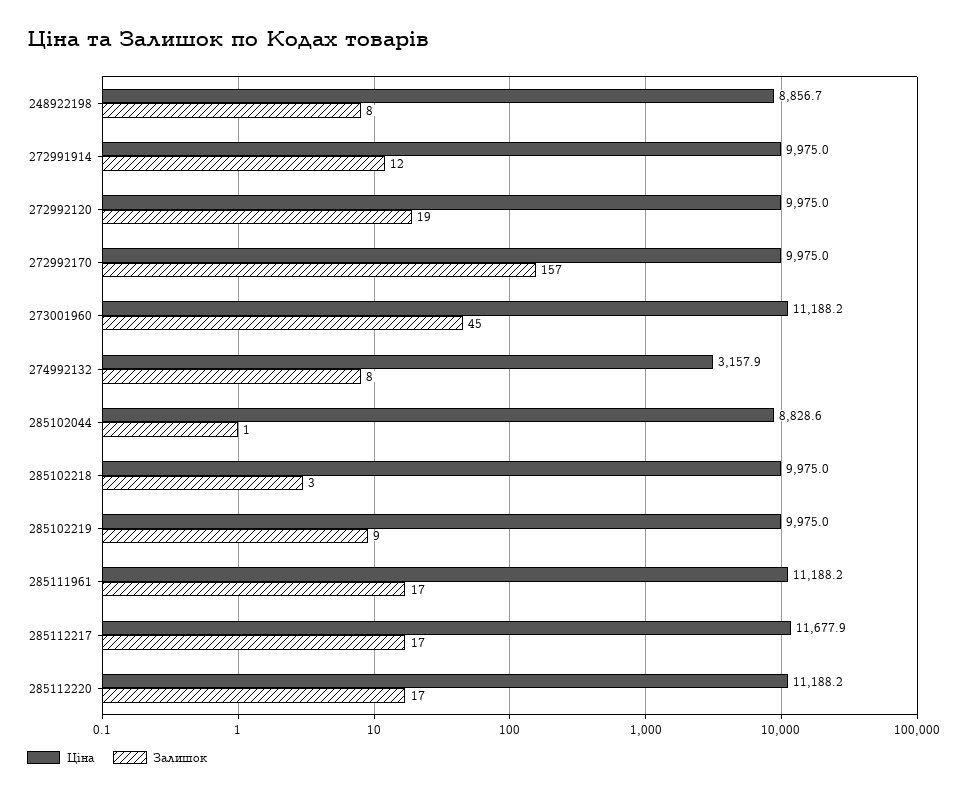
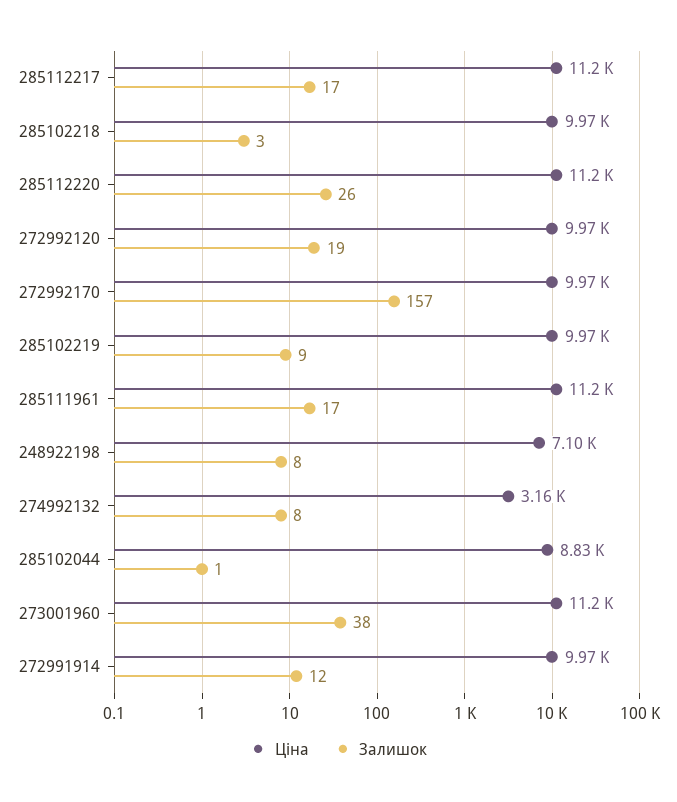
Ціна, 248922198: 8856.7 -> 7100
Залишок, 273001960: 45 -> 38
Ціна, 285112217: 11677.9 -> 11200
Залишок, 285112220: 17 -> 26

